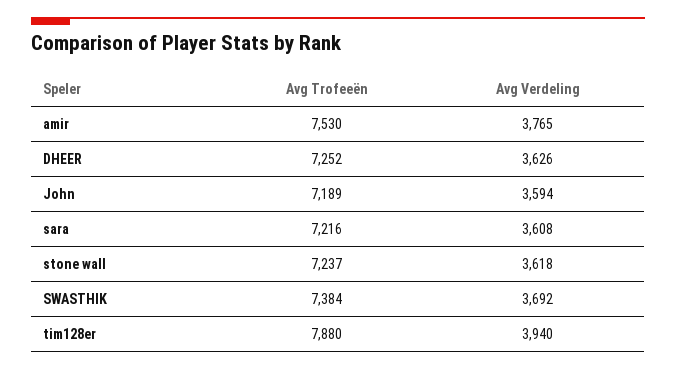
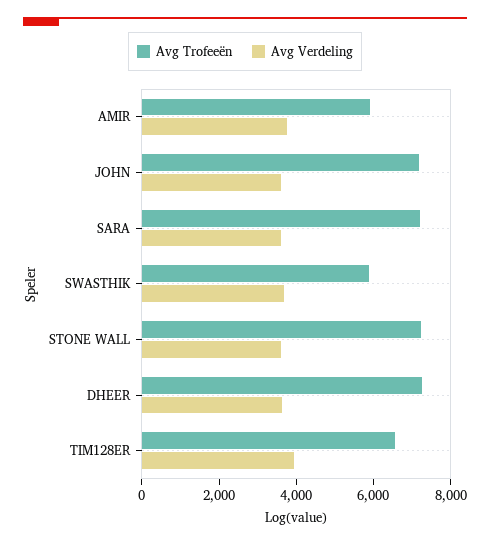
Avg Trofeeën, amir: 7530 -> 6000
Avg Trofeeën, SWASTHIK: 7384 -> 6000
Avg Trofeeën, tim128er: 7880 -> 6500

